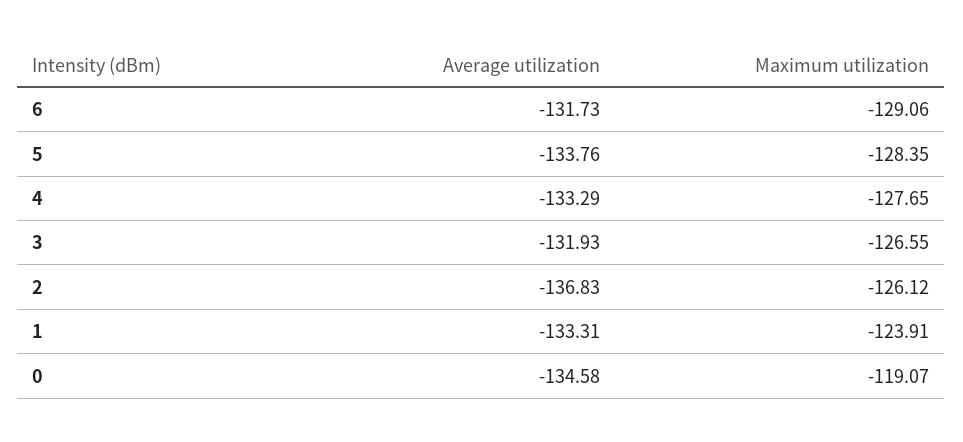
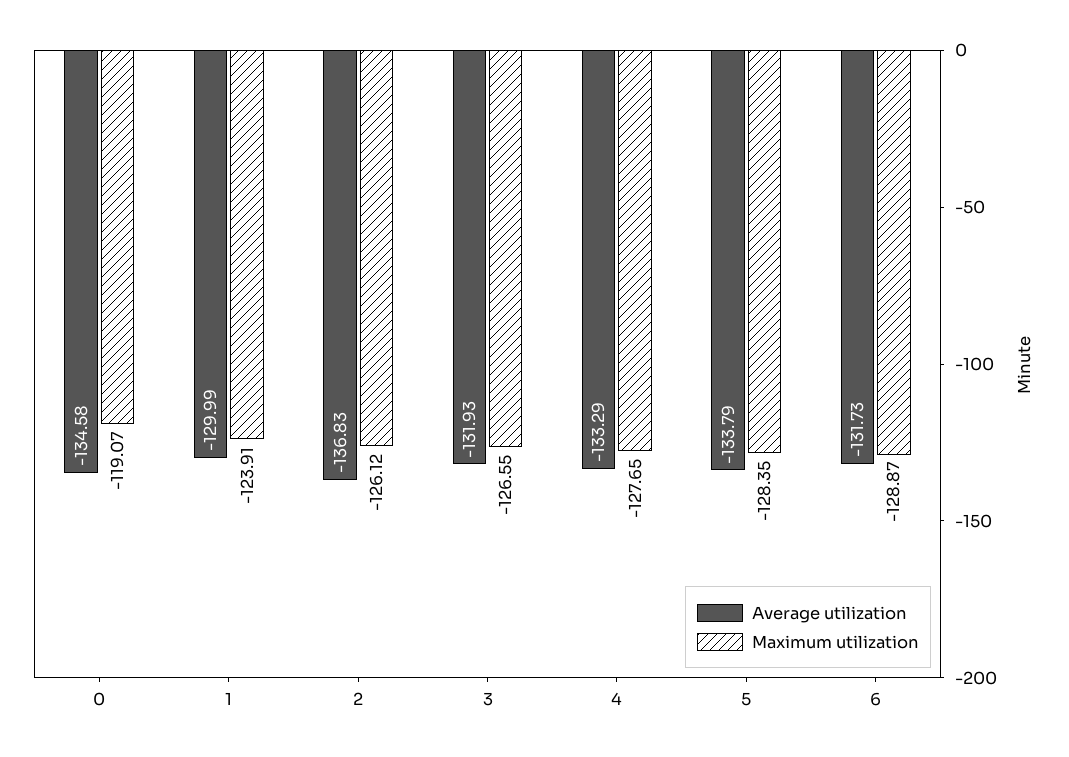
Maximum utilization, 6: -129.06 -> -128.87
Average utilization, 5: -133.76 -> -133.79
Average utilization, 1: -133.31 -> -129.99

